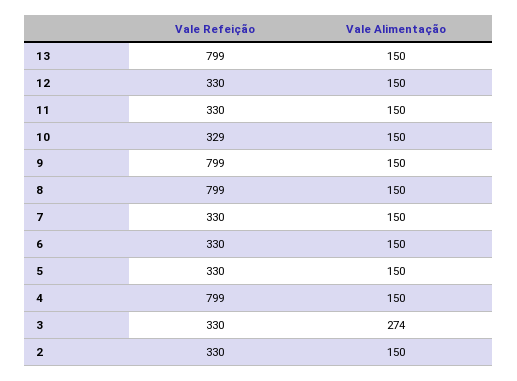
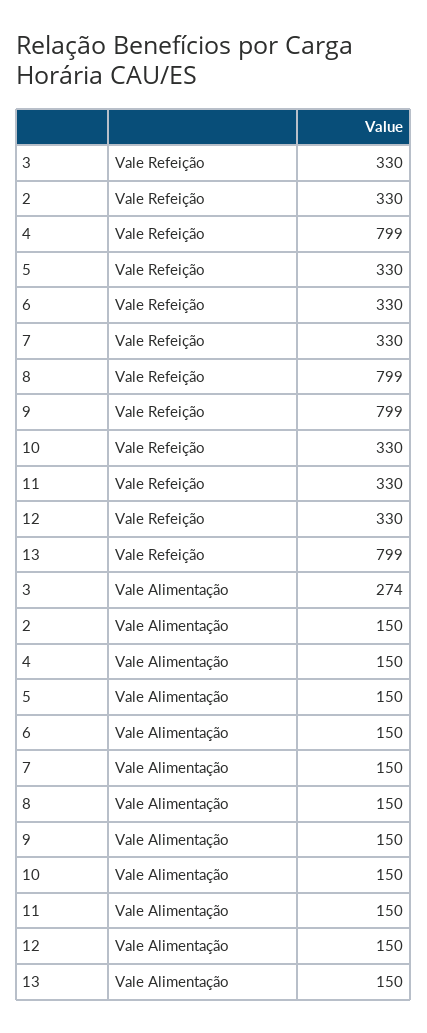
Vale Refeição, 10: 329 -> 330

